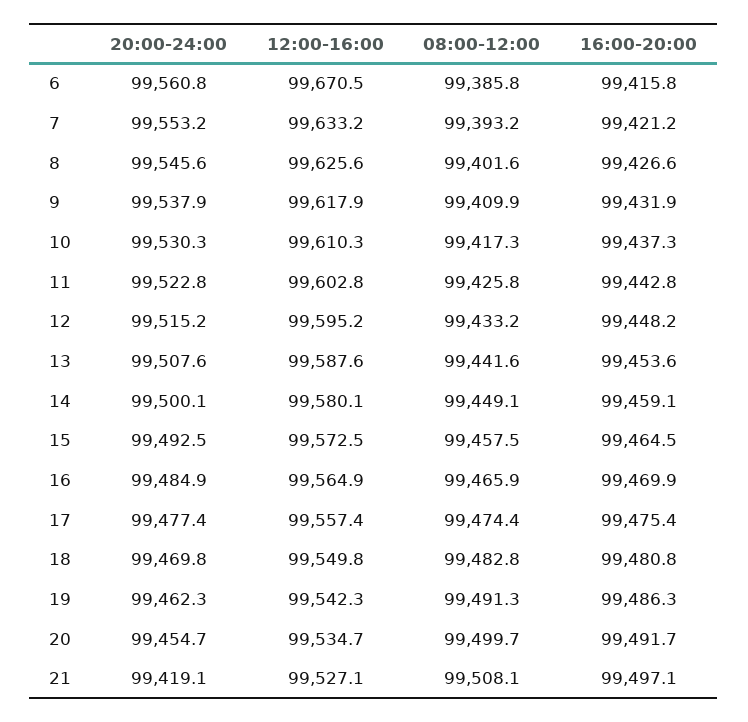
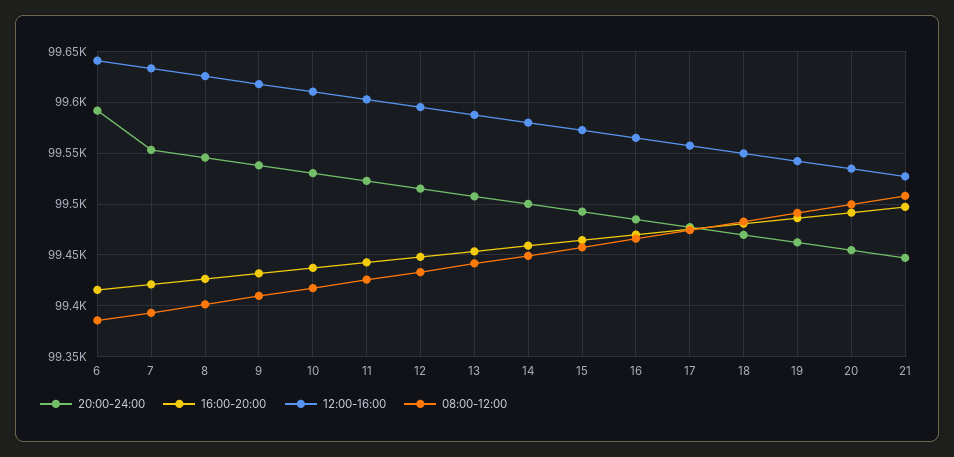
20:00-24:00, 6: 99560.8 -> 99590
12:00-16:00, 6: 99670.5 -> 99640
20:00-24:00, 21: 99419.1 -> 99450

